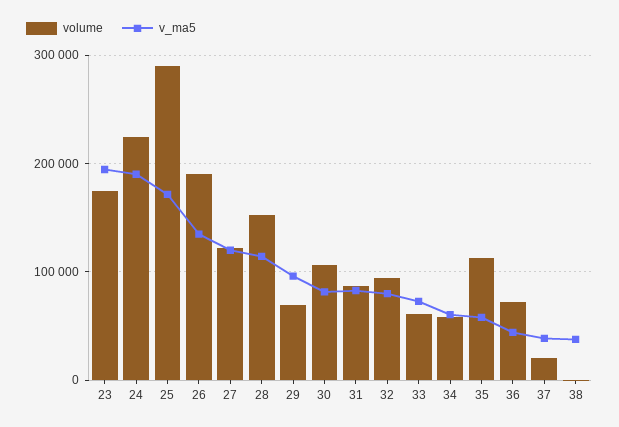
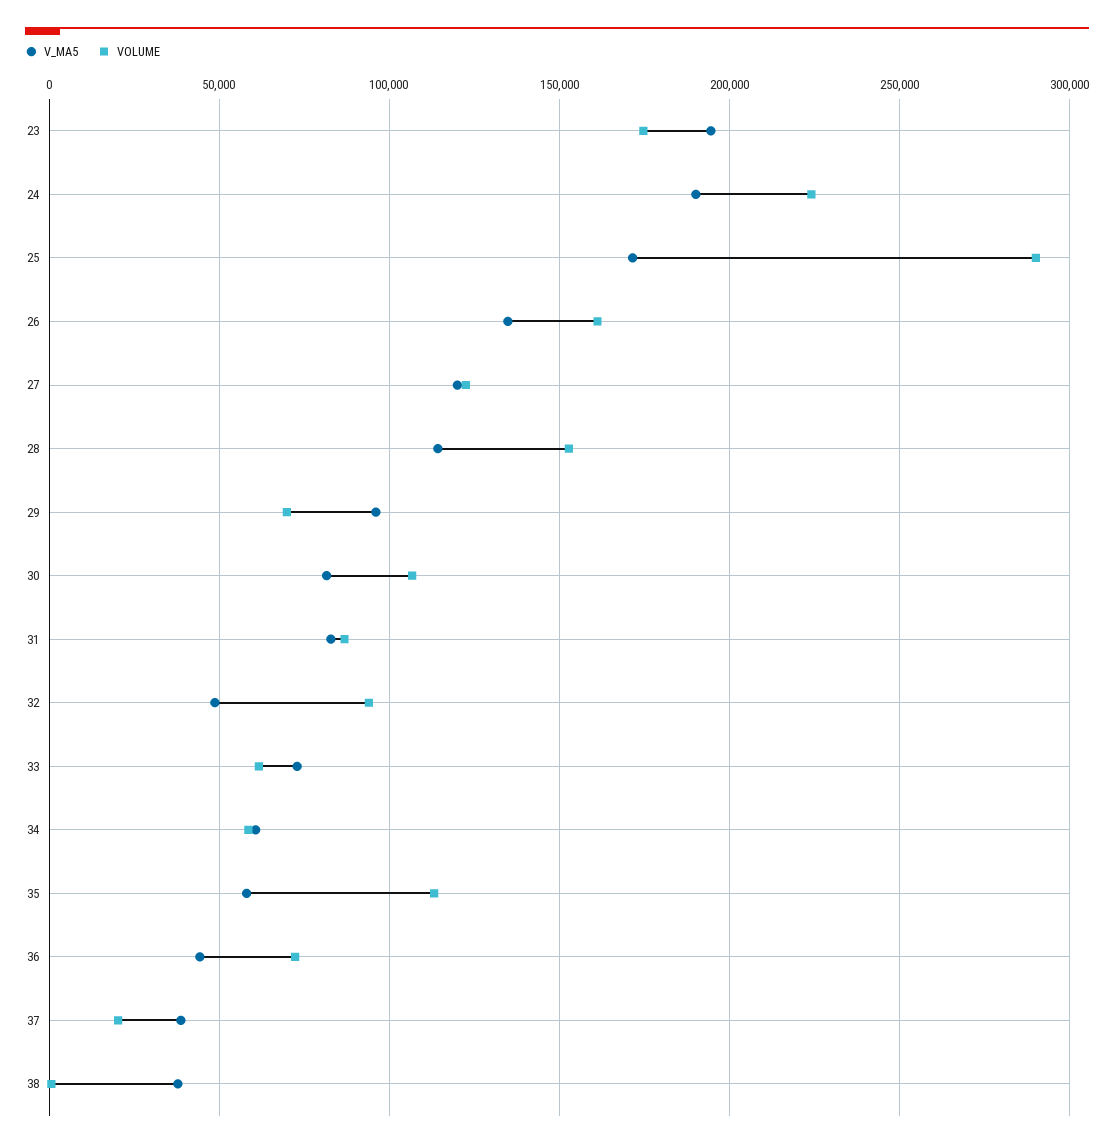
volume, 26: 190000 -> 160000
v_ma5, 32: 80000 -> 50000

